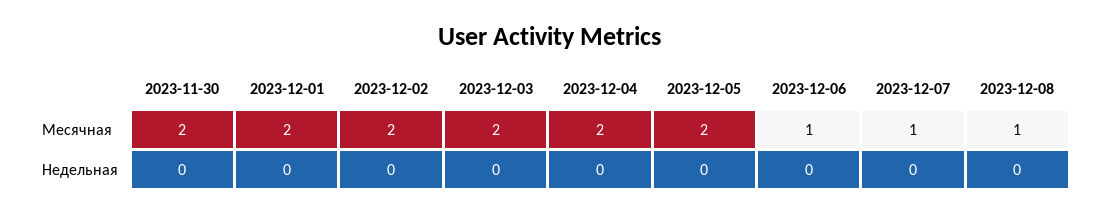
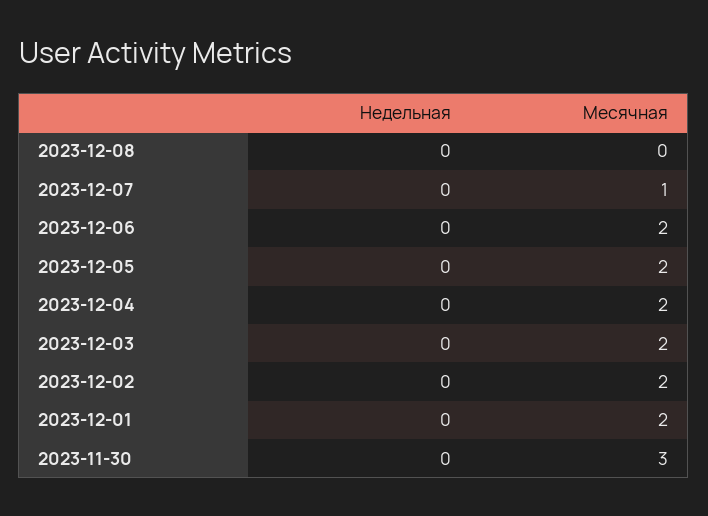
2023-11-30, Месячная: 2 -> 3
2023-12-06, Месячная: 1 -> 2
2023-12-08, Месячная: 1 -> 0

